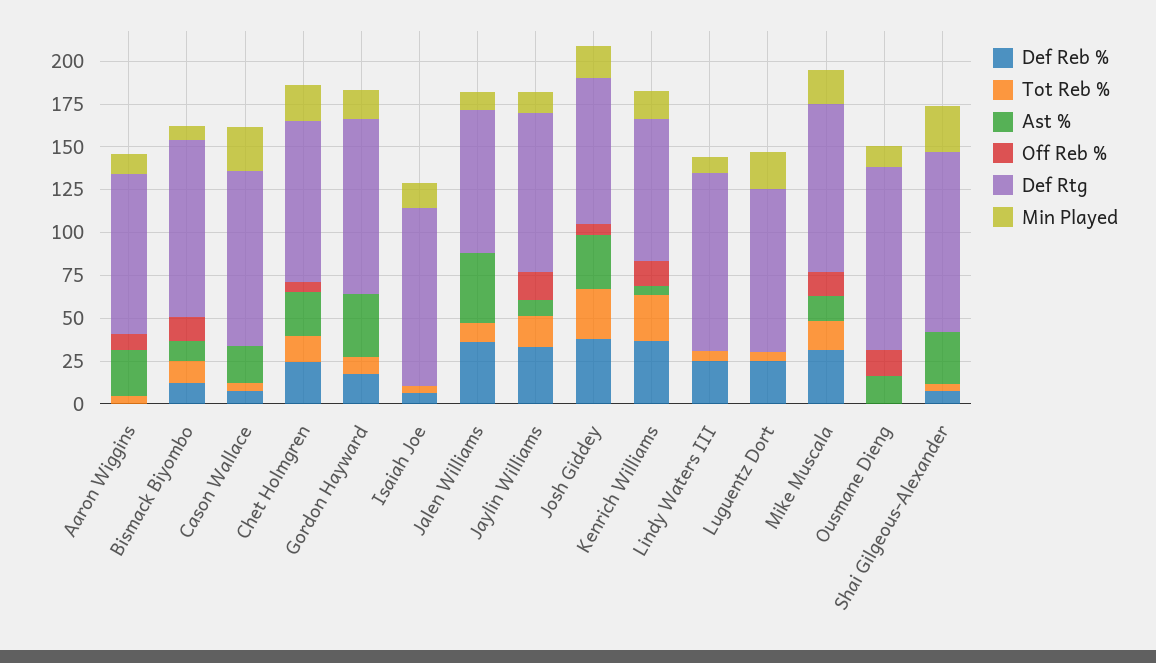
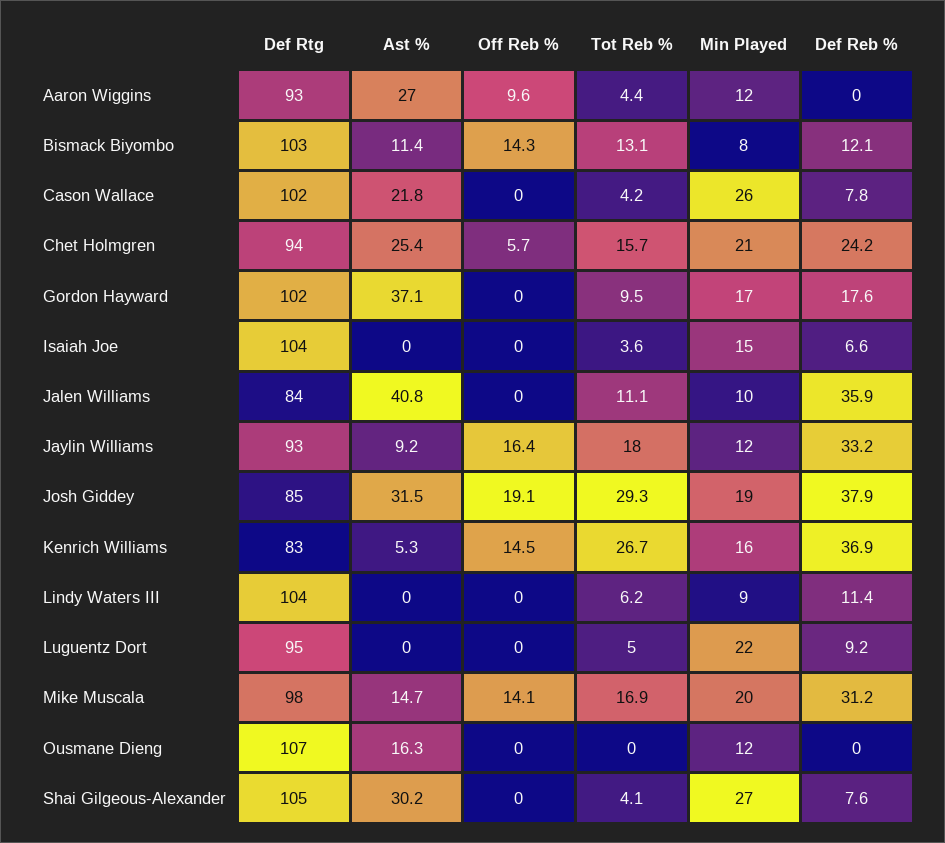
Off Reb %, Josh Giddey: 5 -> 19.1
Def Reb %, Lindy Waters III: 25 -> 11.4
Def Reb %, Luguentz Dort: 25 -> 9.2
Off Reb %, Ousmane Dieng: 15 -> 0

